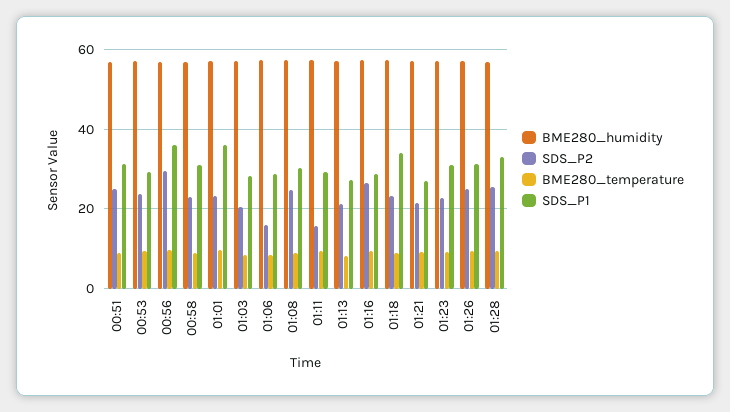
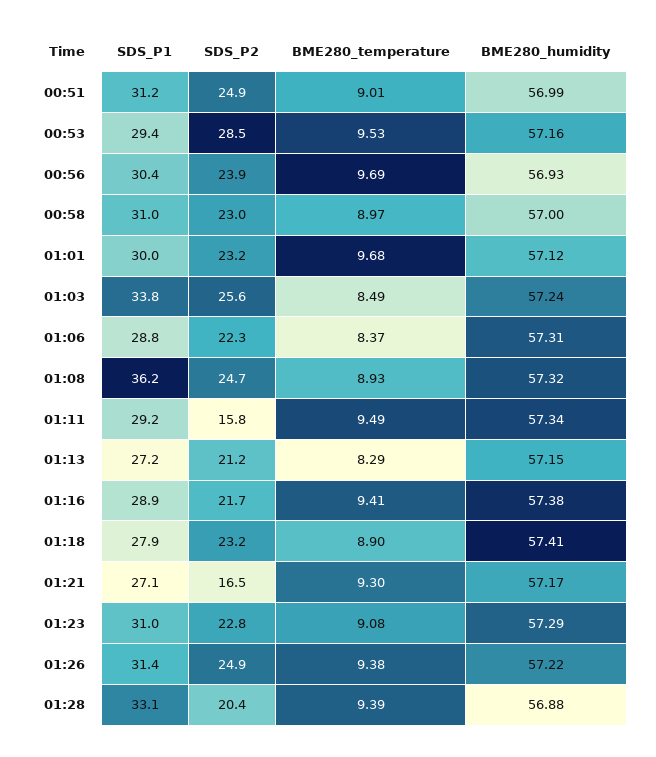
SDS_P2, 00:53: 24 -> 28.5
SDS_P2, 00:56: 30 -> 23.9
SDS_P1, 00:56: 36 -> 30.4
SDS_P1, 01:01: 36 -> 30
SDS_P2, 01:03: 20 -> 25.6
SDS_P1, 01:03: 28 -> 33.8
SDS_P2, 01:06: 16 -> 22.3
SDS_P1, 01:08: 30 -> 36.2
SDS_P2, 01:16: 26 -> 21.7
SDS_P1, 01:18: 34 -> 27.9
SDS_P2, 01:21: 22 -> 16.5
SDS_P2, 01:28: 26 -> 20.4

